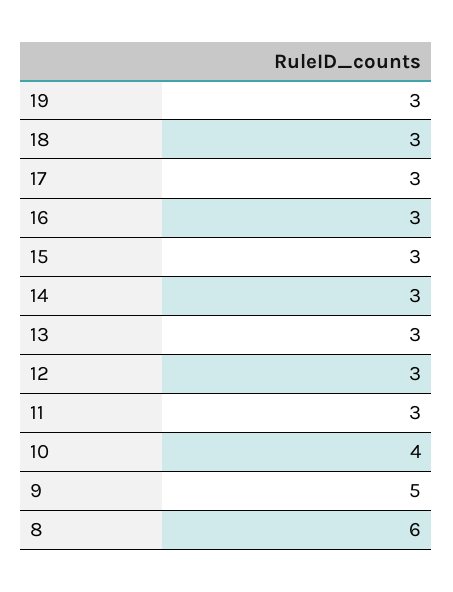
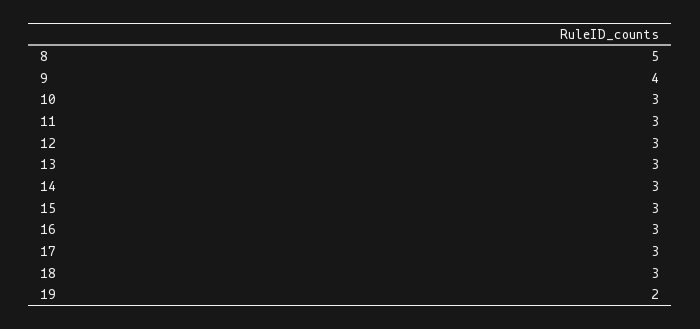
19: 3 -> 2
10: 4 -> 3
9: 5 -> 4
8: 6 -> 5

